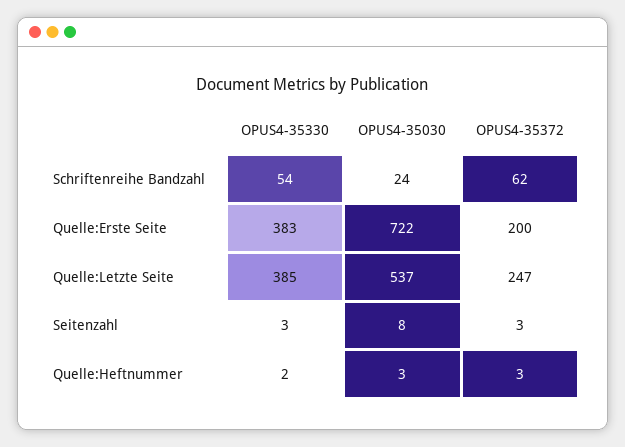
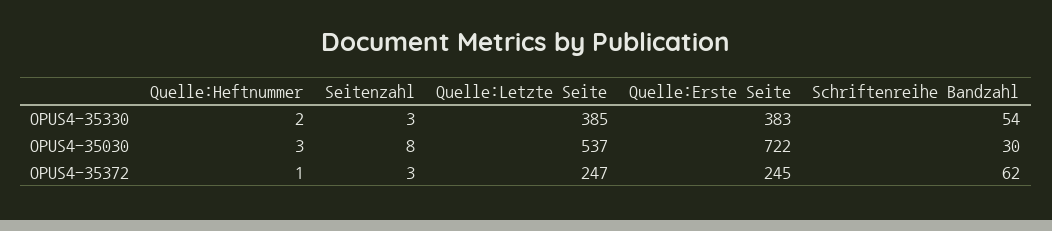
OPUS4-35030, Schriftenreihe Bandzahl: 24 -> 30
OPUS4-35372, Quelle:Erste Seite: 200 -> 245
OPUS4-35372, Quelle:Heftnummer: 3 -> 1

